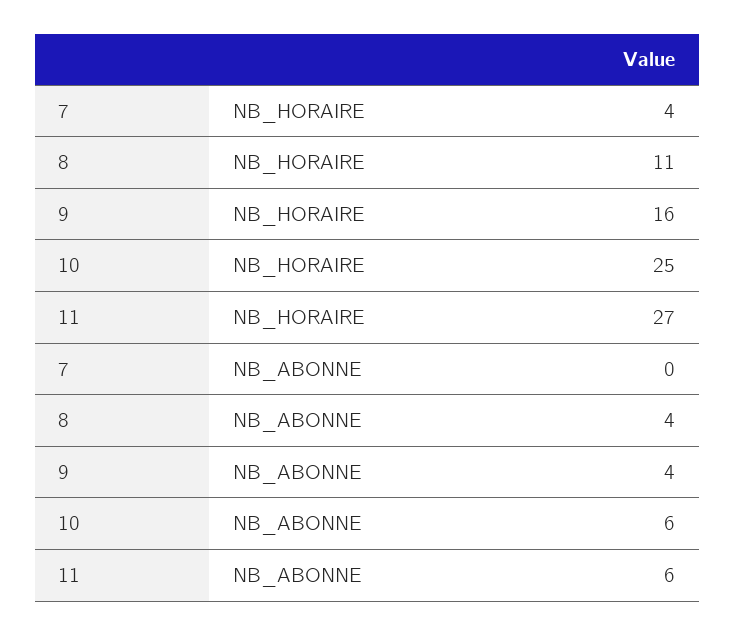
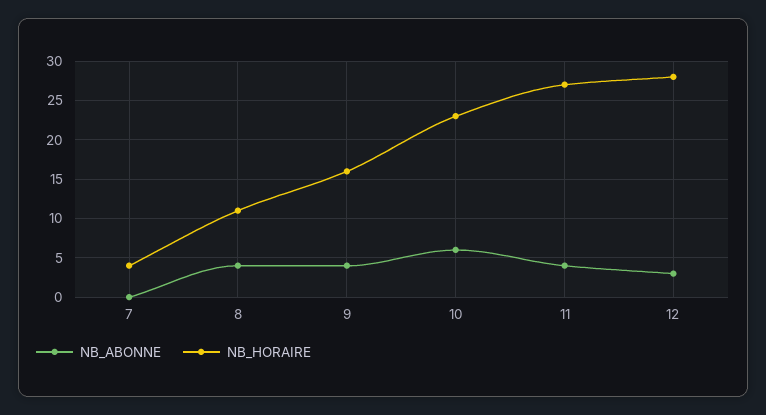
NB_HORAIRE, 10: 25 -> 23
NB_ABONNE, 11: 6 -> 4
NB_ABONNE, 12: none -> 3
NB_HORAIRE, 12: none -> 28

